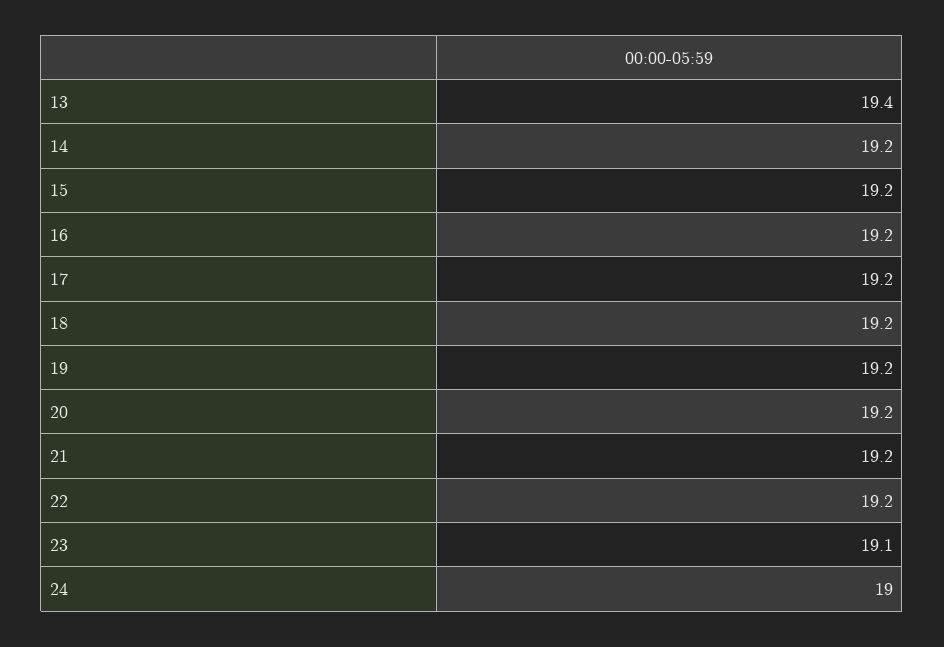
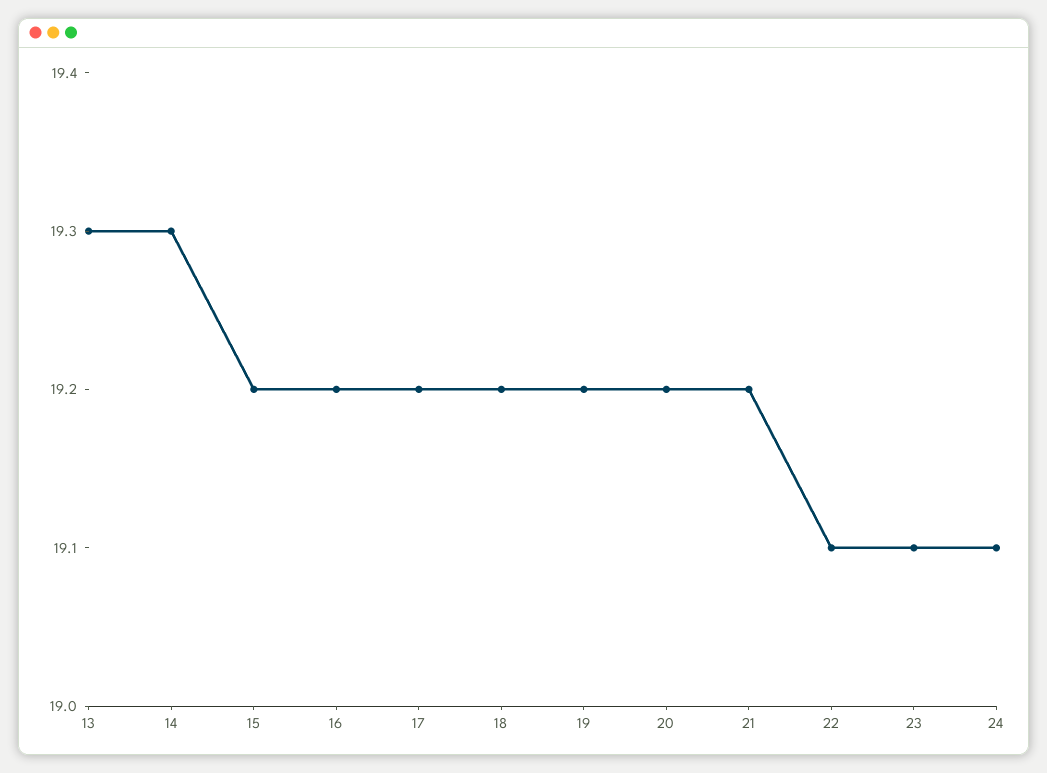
13: 19.4 -> 19.3
14: 19.2 -> 19.3
22: 19.2 -> 19.1
24: 19 -> 19.1

